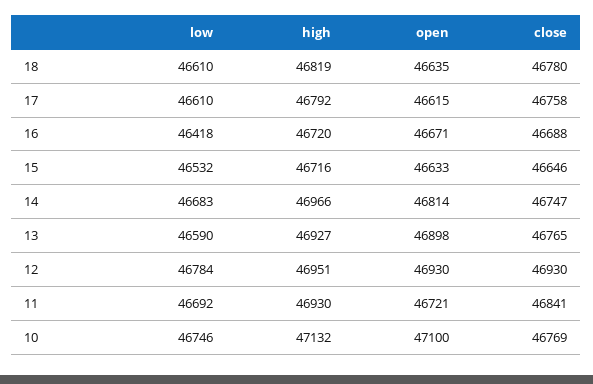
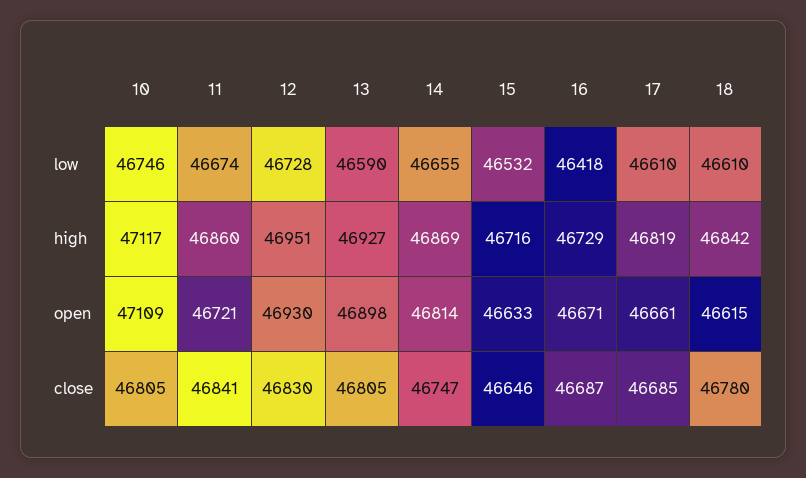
high, 18: 46819 -> 46842
open, 18: 46635 -> 46615
high, 17: 46792 -> 46819
open, 17: 46615 -> 46661
close, 17: 46758 -> 46685
high, 16: 46720 -> 46729
close, 16: 46688 -> 46687
low, 14: 46683 -> 46655
high, 14: 46966 -> 46869
close, 13: 46765 -> 46805
low, 12: 46784 -> 46728
close, 12: 46930 -> 46830
low, 11: 46692 -> 46674
high, 11: 46930 -> 46860
high, 10: 47132 -> 47117
open, 10: 47100 -> 47109
close, 10: 46769 -> 46805

